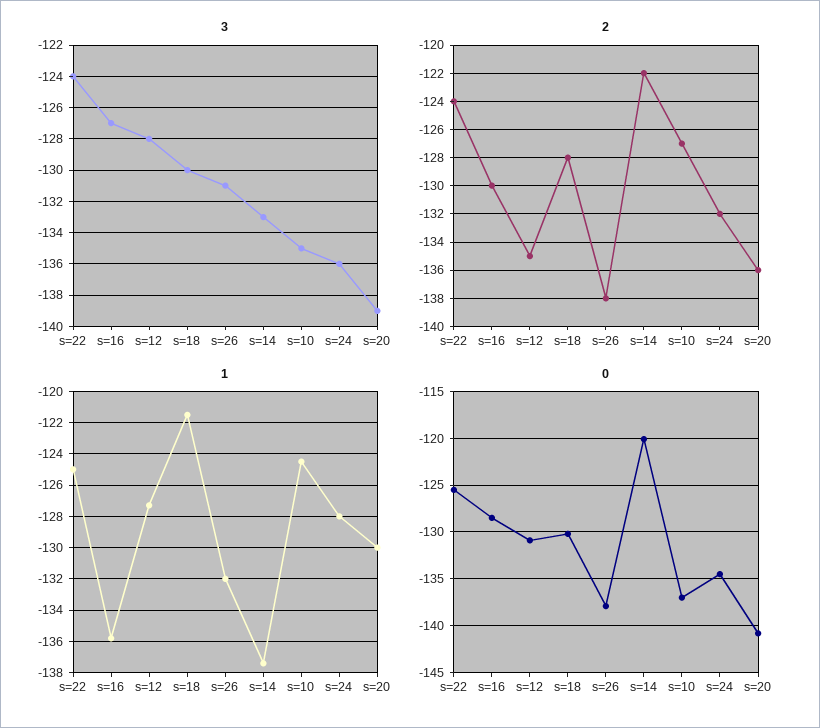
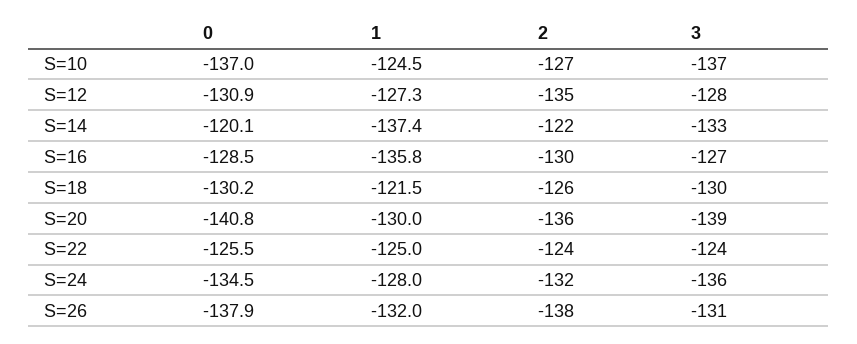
3, s=10: -135 -> -137
2, s=18: -128 -> -126

